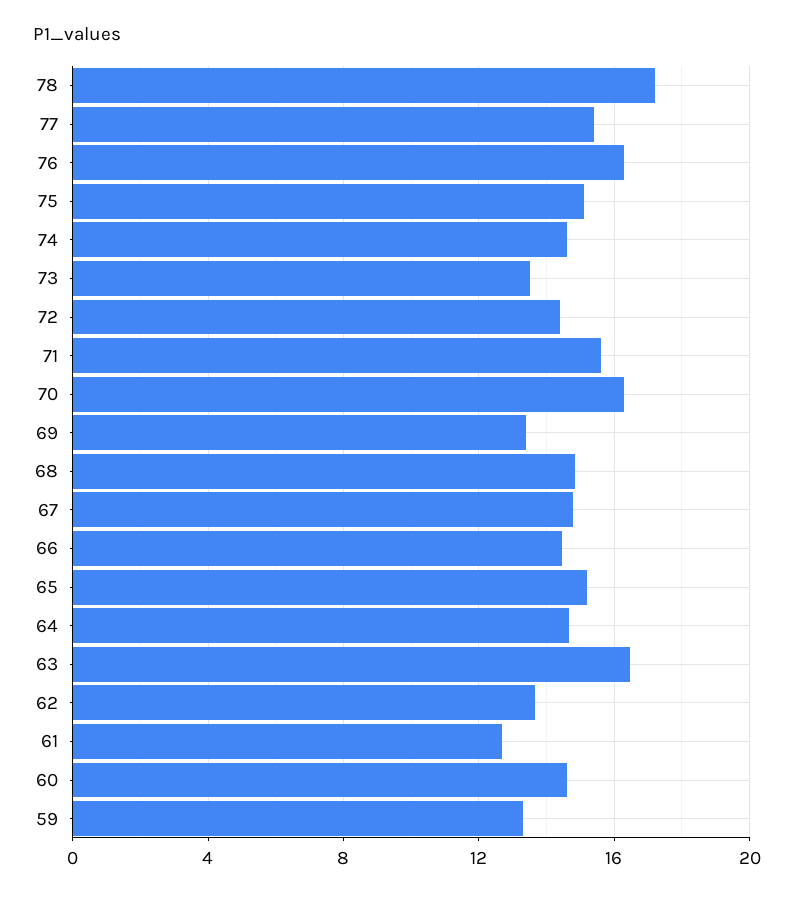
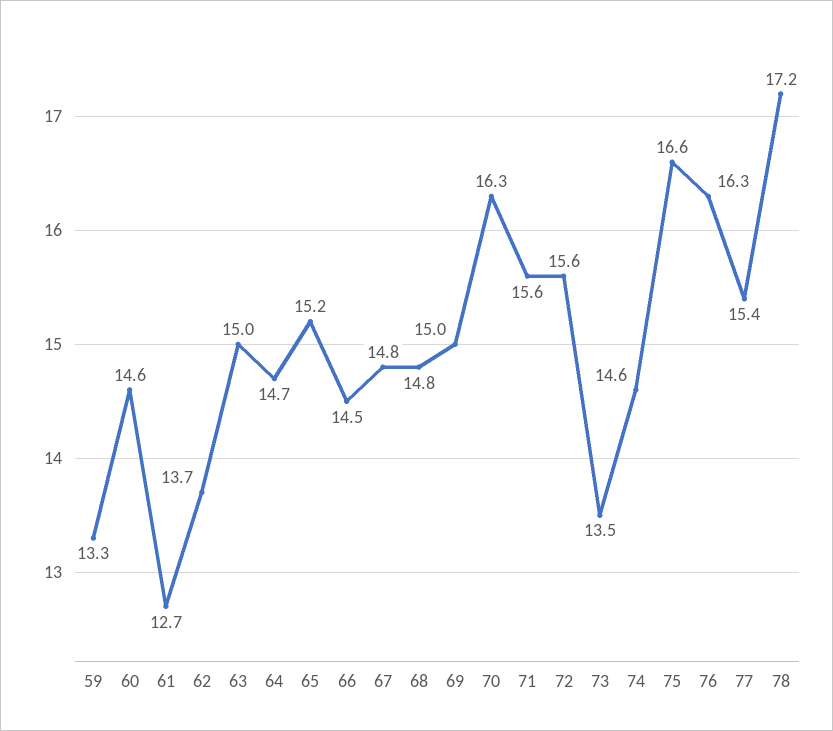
75: 15 -> 16.6
72: 14.5 -> 15.6
69: 13.5 -> 15
63: 16.5 -> 15

